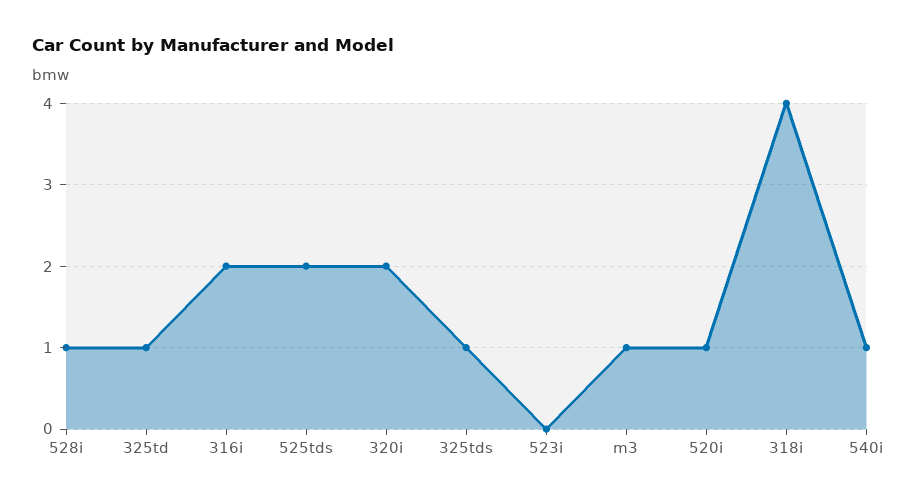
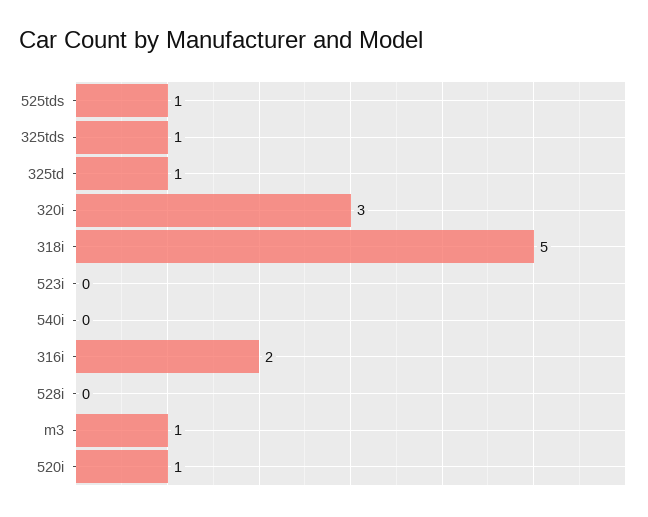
528i: 1 -> 0
525tds: 2 -> 1
320i: 2 -> 3
318i: 4 -> 5
540i: 1 -> 0

